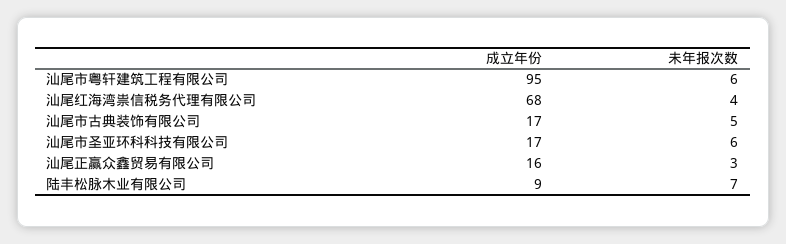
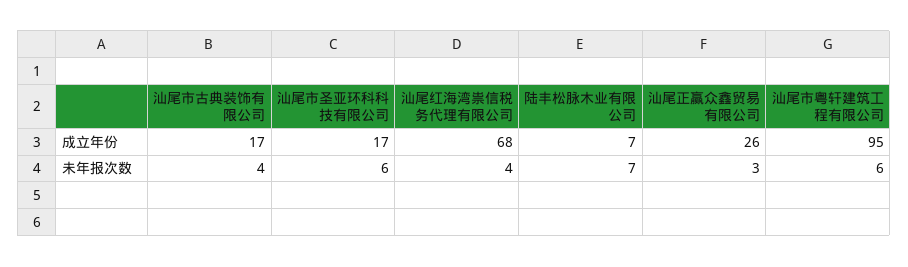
未年报次数, 汕尾市古典装饰有限公司: 5 -> 4
成立年份, 汕尾正赢众鑫贸易有限公司: 16 -> 26
成立年份, 陆丰松脉木业有限公司: 9 -> 7

